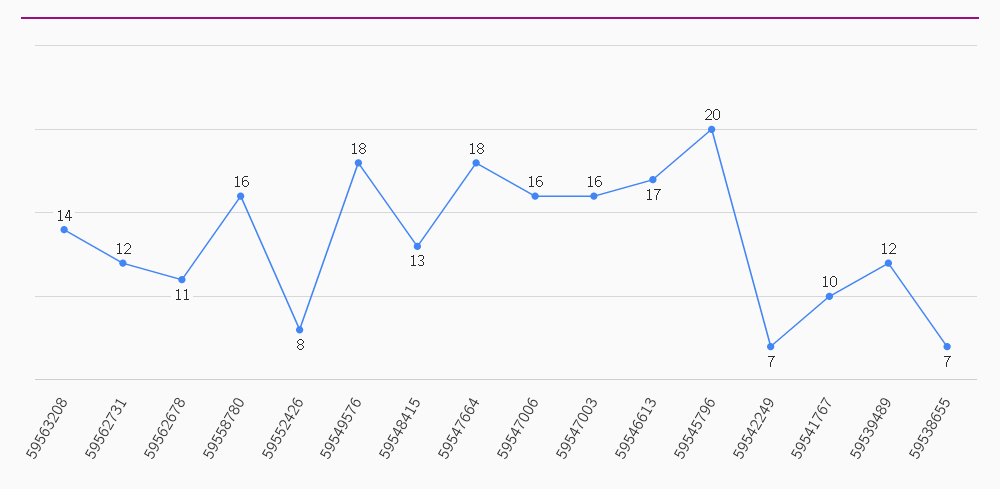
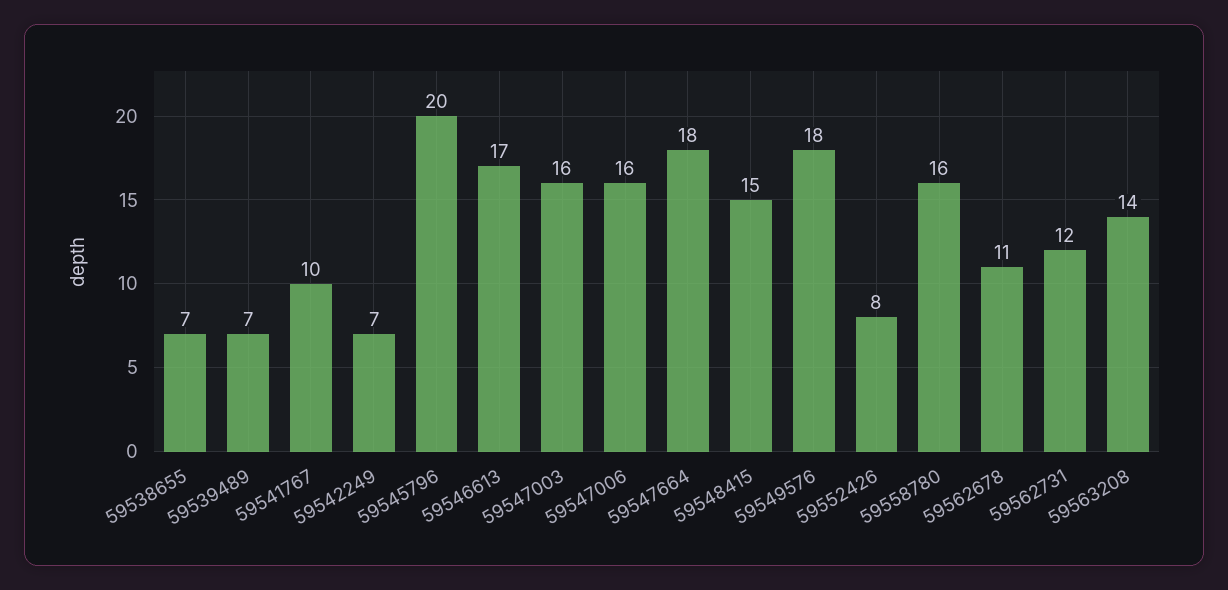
59548415: 13 -> 15
59539489: 12 -> 7

